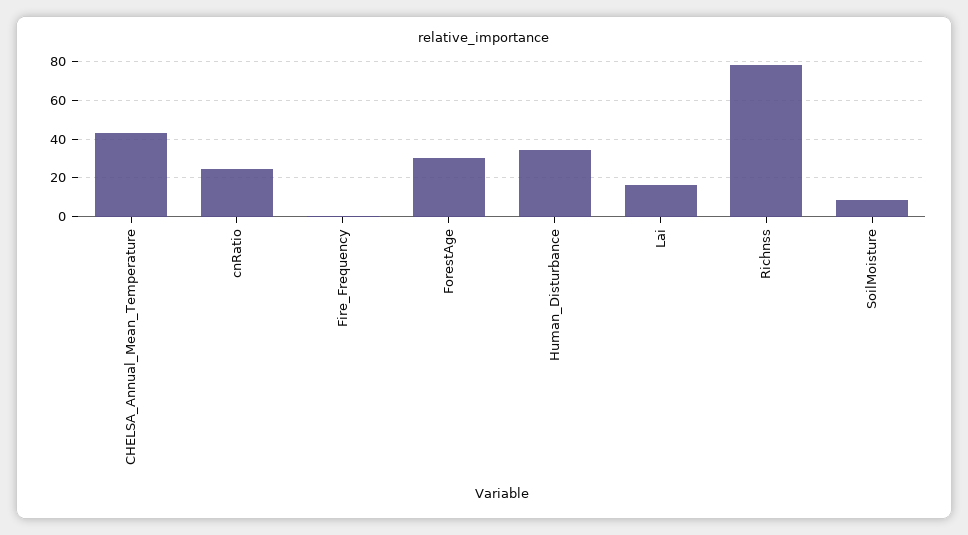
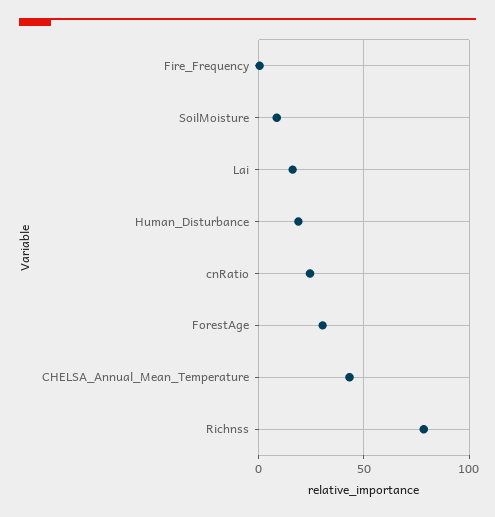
Human_Disturbance: 35 -> 20

